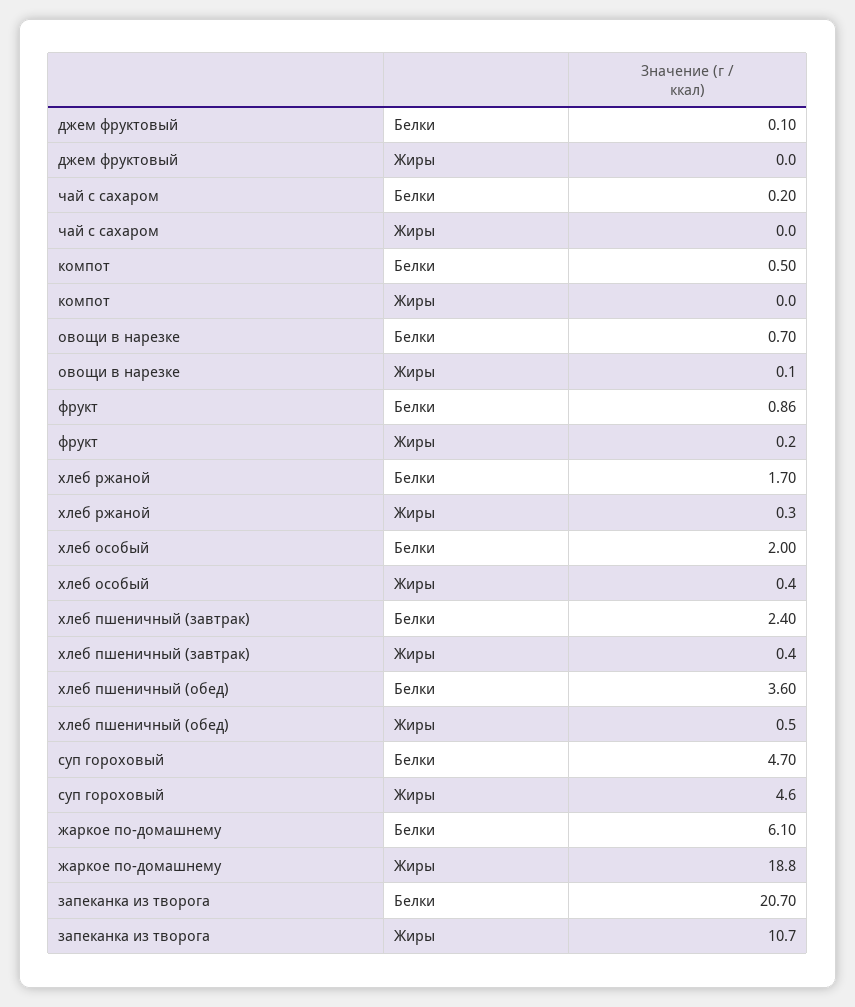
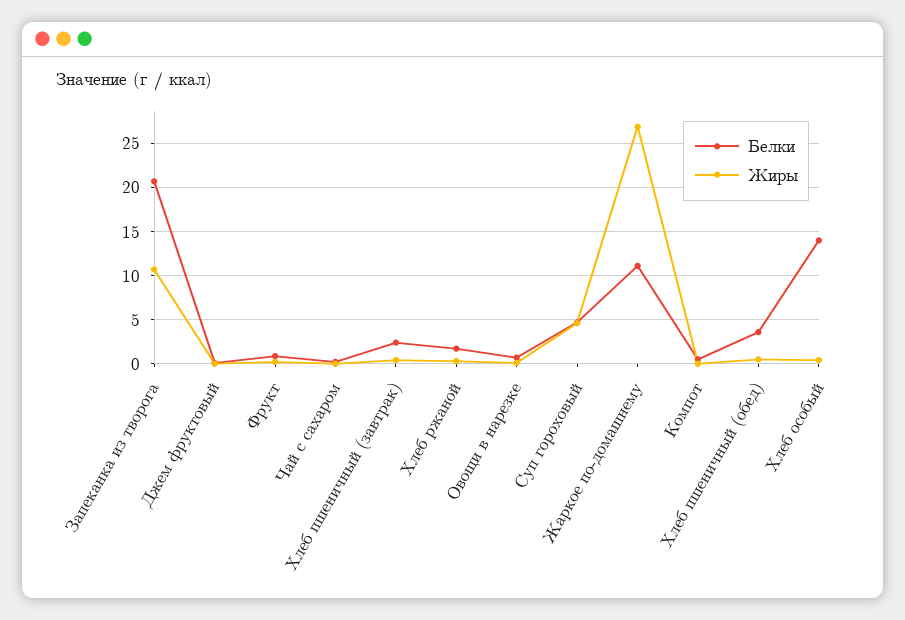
Белки, хлеб особый: 2 -> 14
Белки, жаркое по-домашнему: 6.1 -> 11
Жиры, жаркое по-домашнему: 18.8 -> 27

